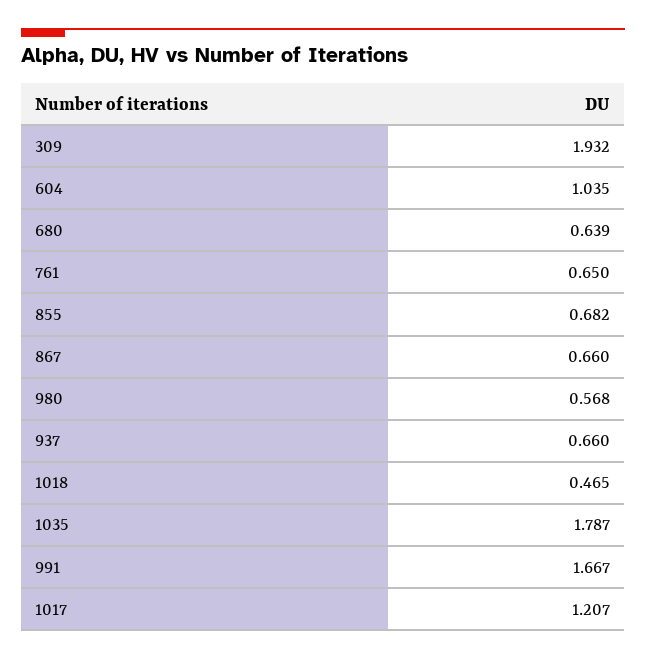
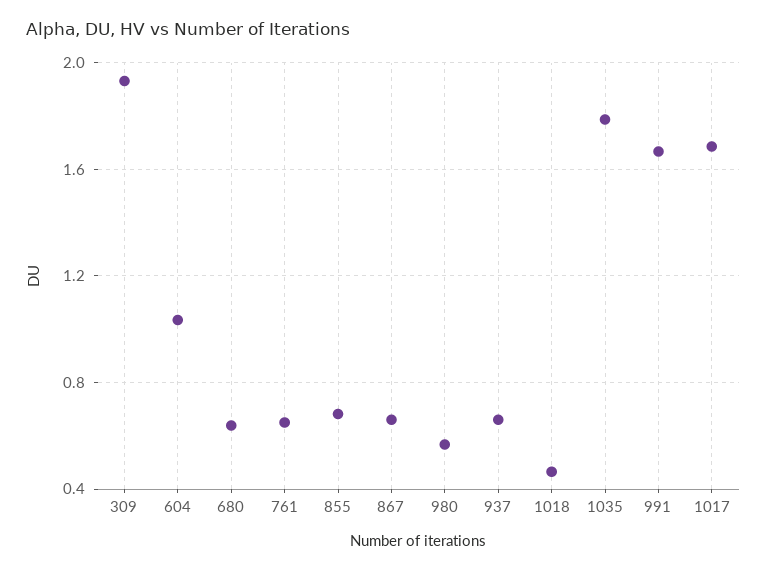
1017: 1.207 -> 1.7

